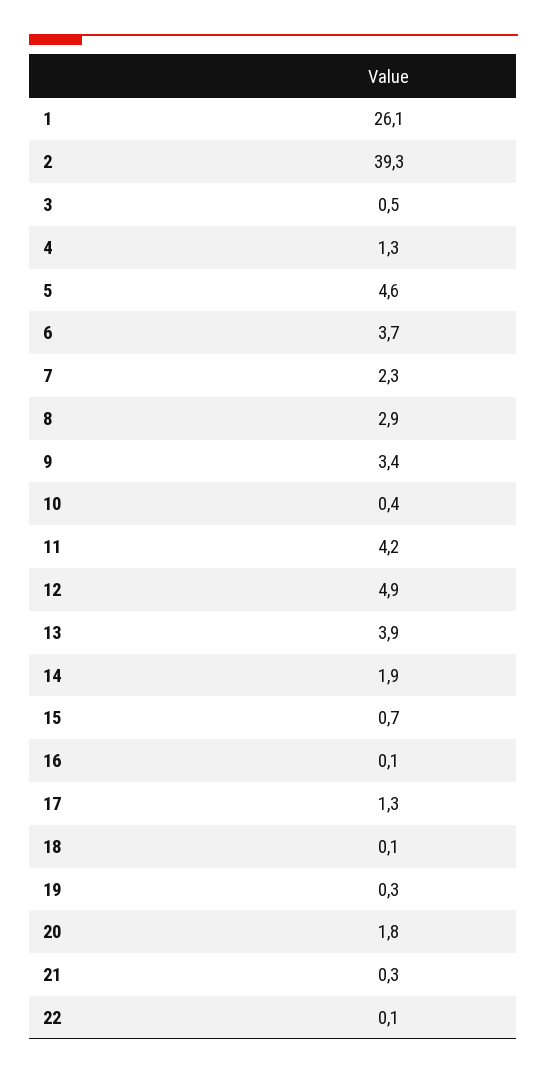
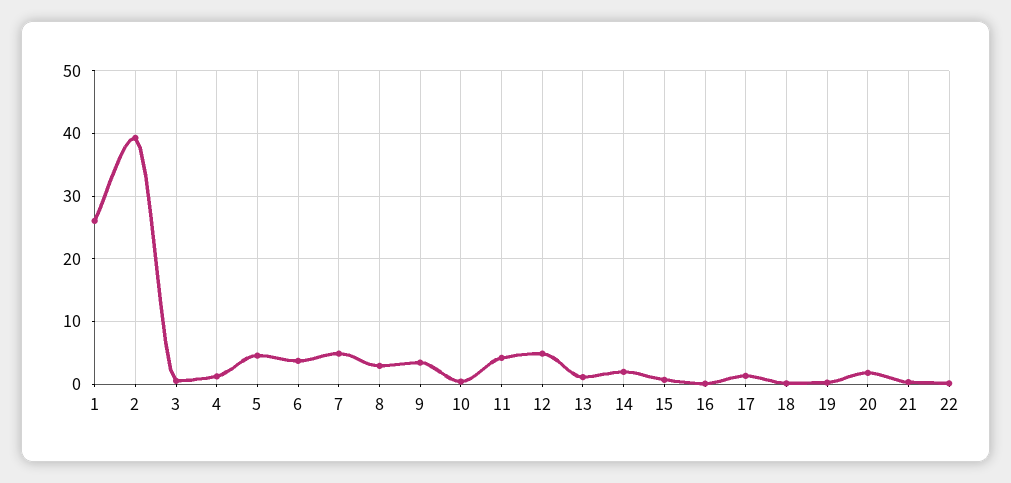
7: 2.3 -> 5
13: 3.9 -> 1

